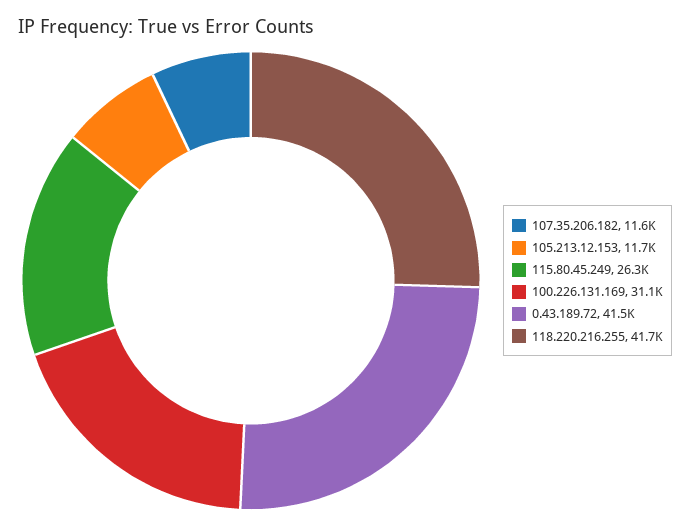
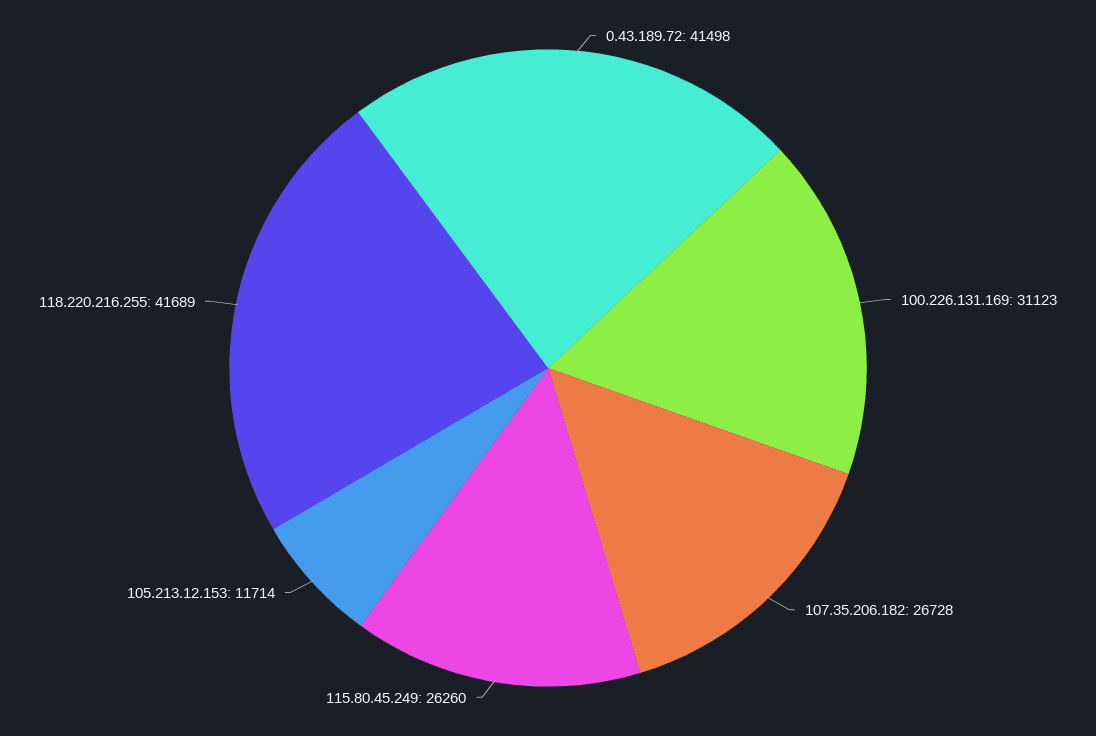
107.35.206.182: 11600 -> 26728

